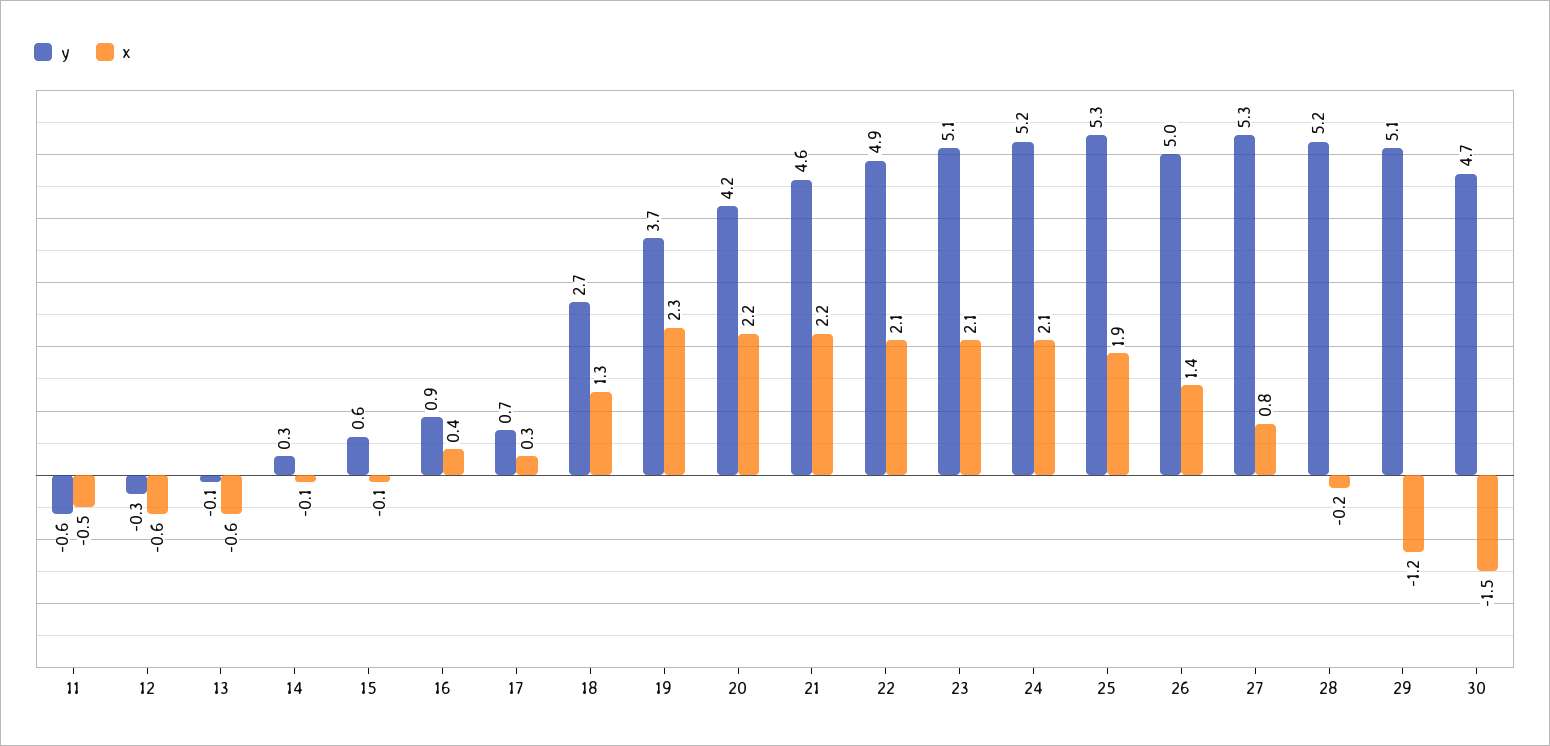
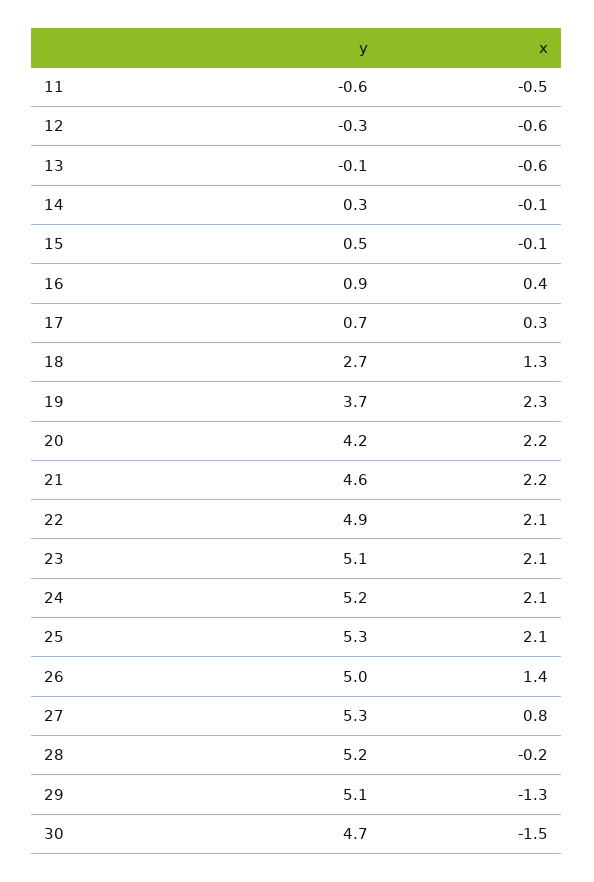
y, 15: 0.6 -> 0.5
x, 25: 1.9 -> 2.1
x, 29: -1.2 -> -1.3

